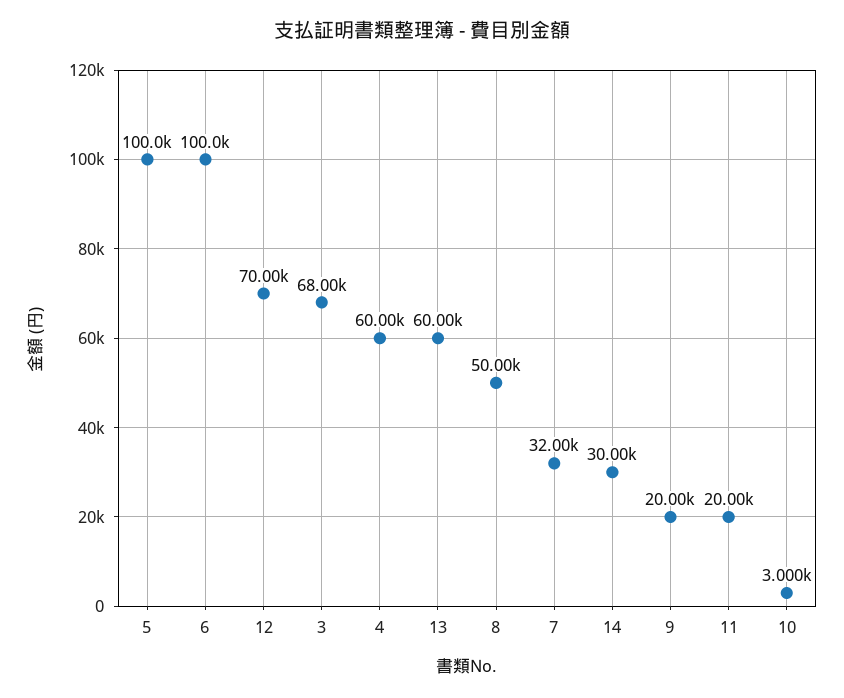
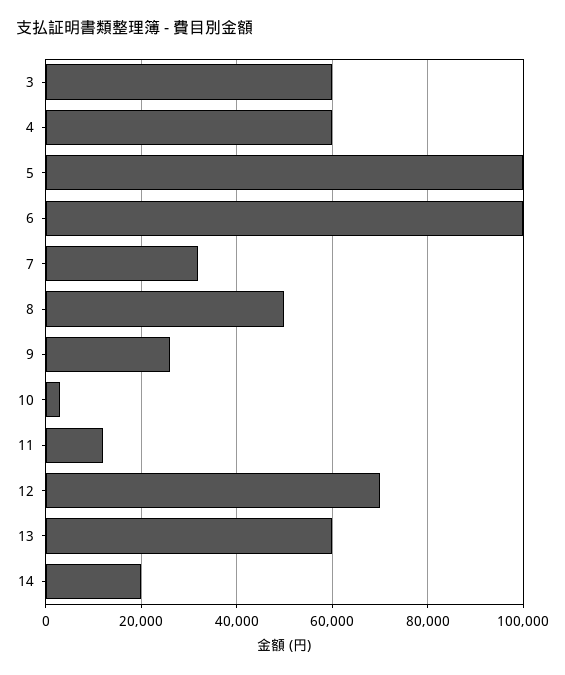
3: 68000 -> 60000
14: 30000 -> 20000
9: 20000 -> 26000
11: 20000 -> 12000

